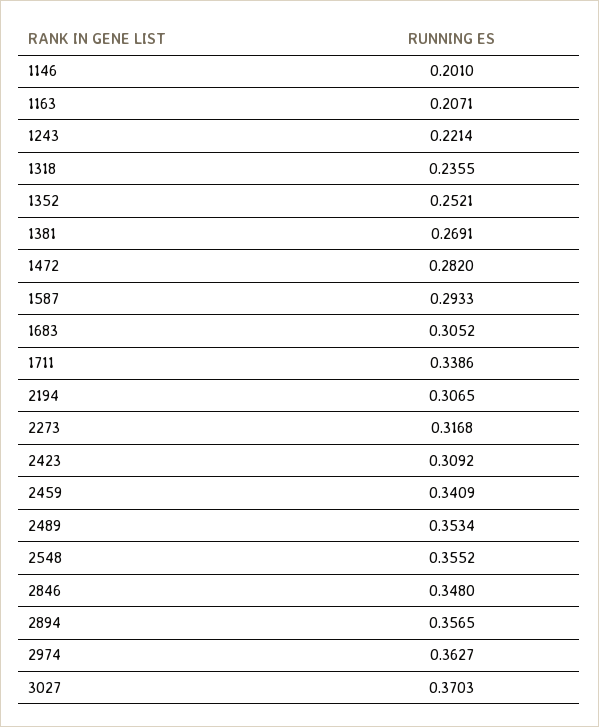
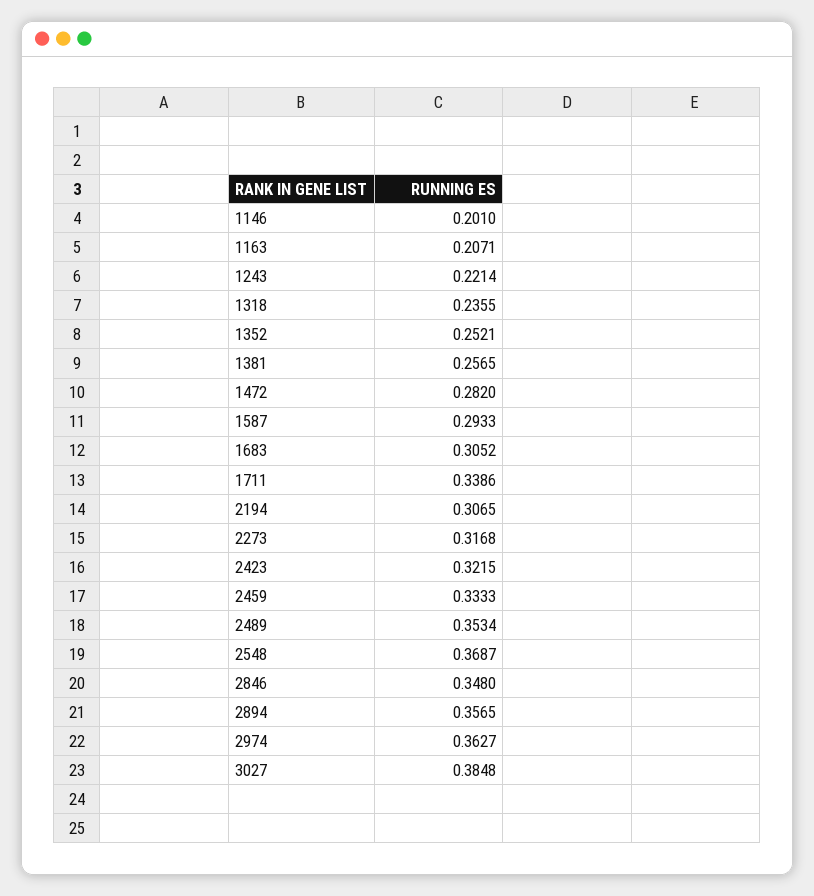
1381: 0.2691 -> 0.2565
2423: 0.3092 -> 0.3215
2459: 0.3409 -> 0.3333
2548: 0.3552 -> 0.3687
3027: 0.3703 -> 0.3848

